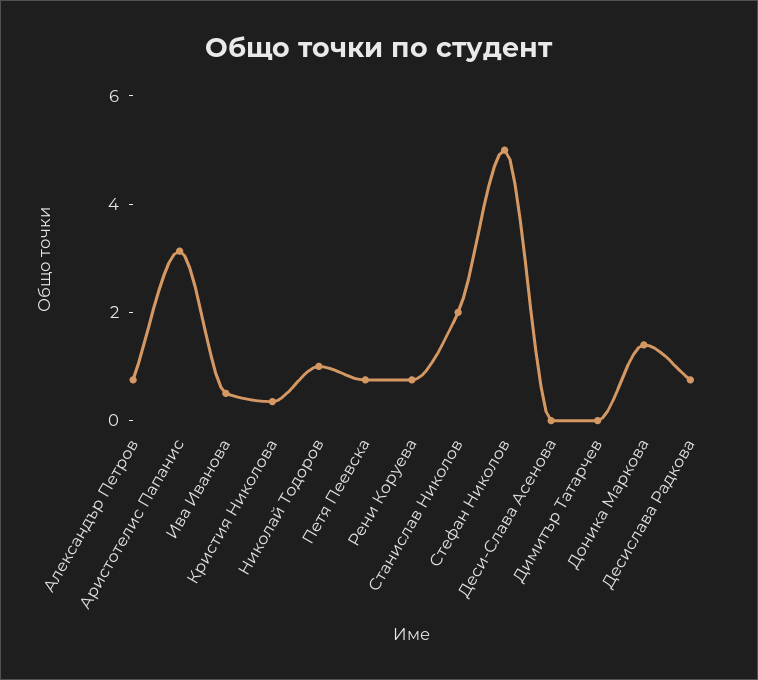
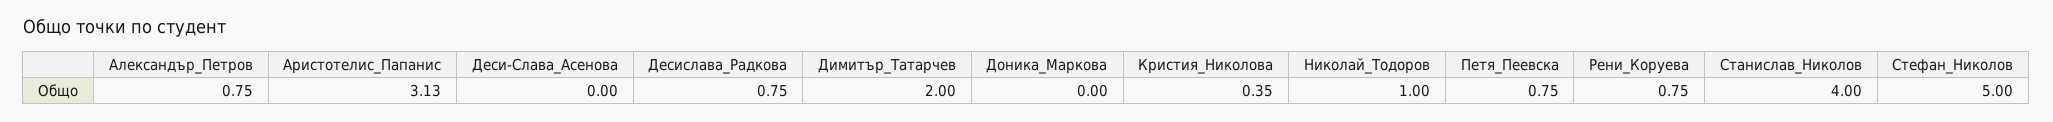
Ива Иванова: 0.5 -> none
Станислав Николов: 2 -> 4
Димитър Татарчев: 0 -> 2
Доника Маркова: 1.5 -> 0

